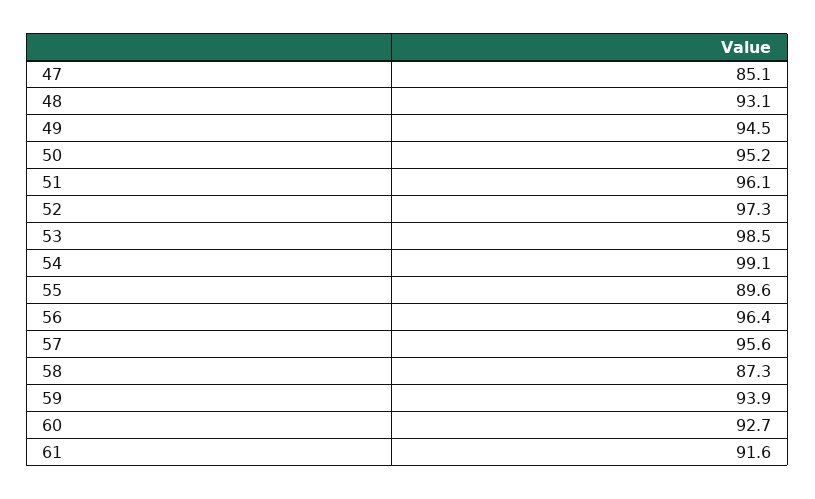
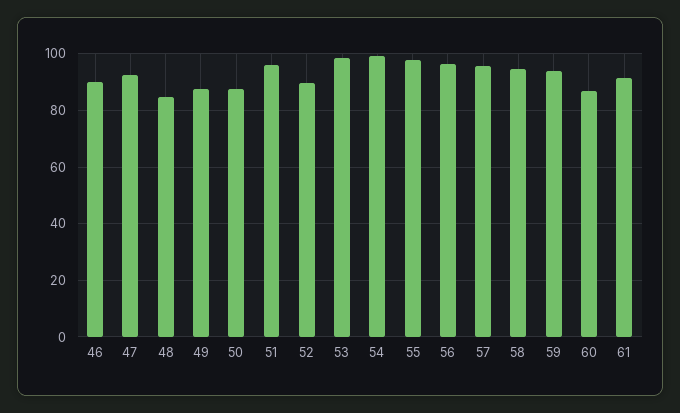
47: 85.1 -> 92.5
48: 93.1 -> 85
49: 94.5 -> 87.5
50: 95.2 -> 87.5
52: 97.3 -> 90
55: 89.6 -> 97.5
58: 87.3 -> 95
60: 92.7 -> 87.5
46: none -> 90

